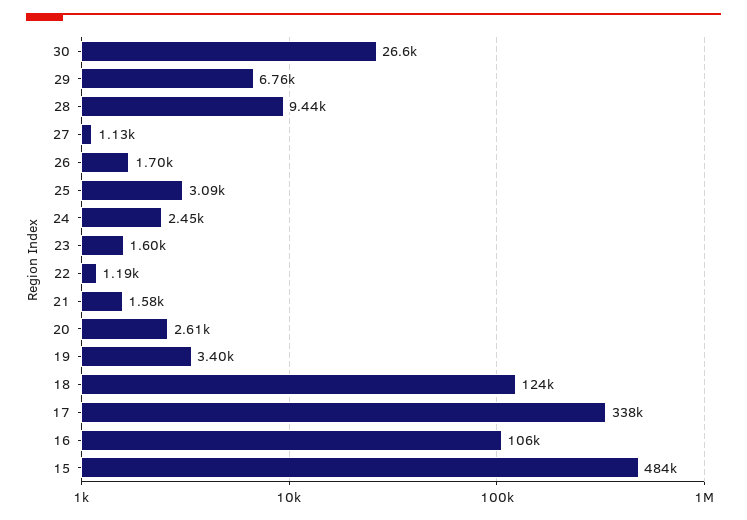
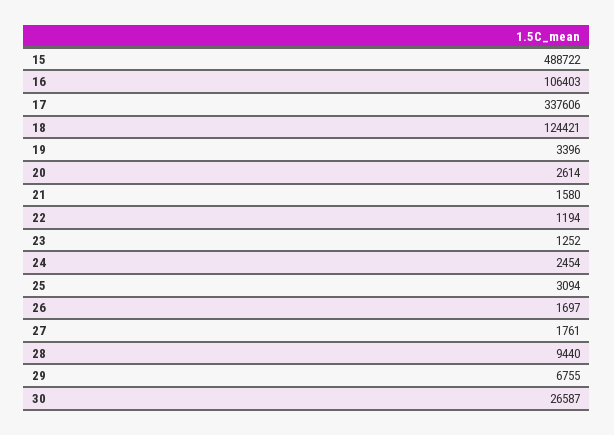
27: 1130 -> 1761
23: 1600 -> 1252
15: 484000 -> 488722

